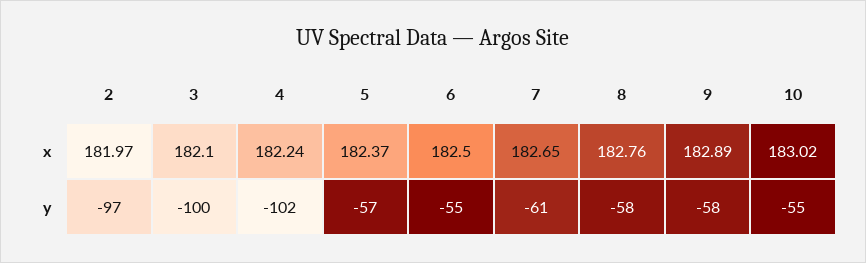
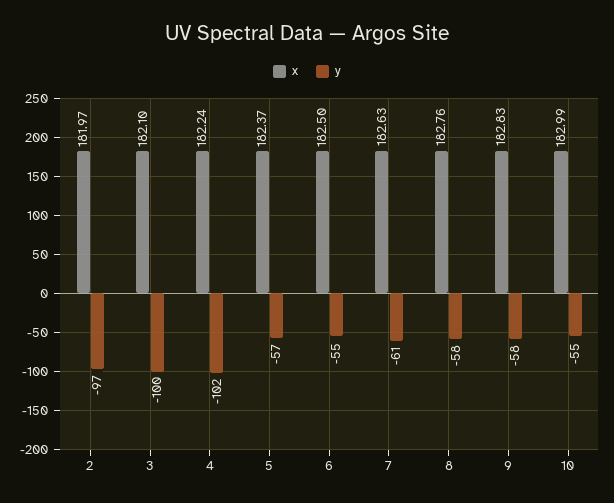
x, 7: 182.65 -> 182.63
x, 9: 182.89 -> 182.83
x, 10: 183.02 -> 182.99

